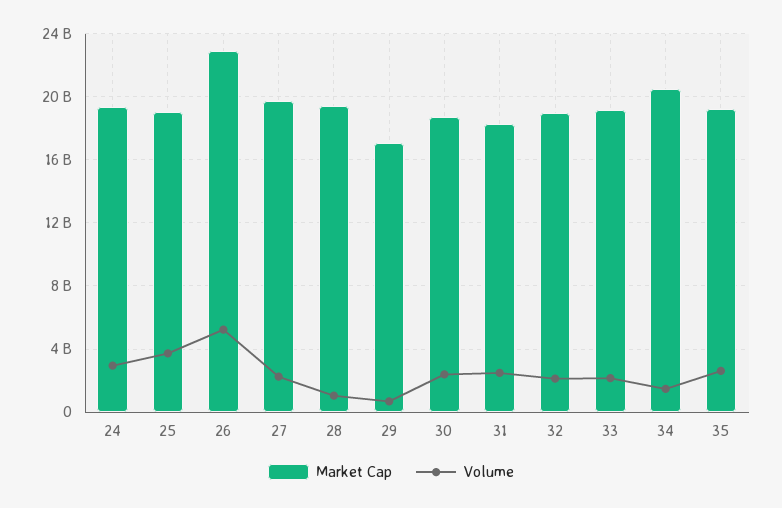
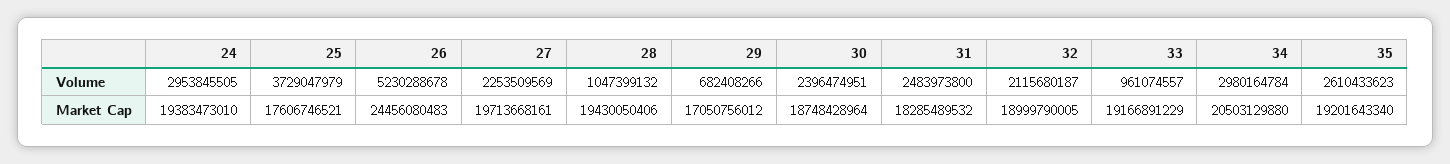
Market Cap, 25: 19000000000 -> 17606746521
Market Cap, 26: 23000000000 -> 24456080483
Volume, 33: 2000000000 -> 961074557
Volume, 34: 1500000000 -> 2980164784

